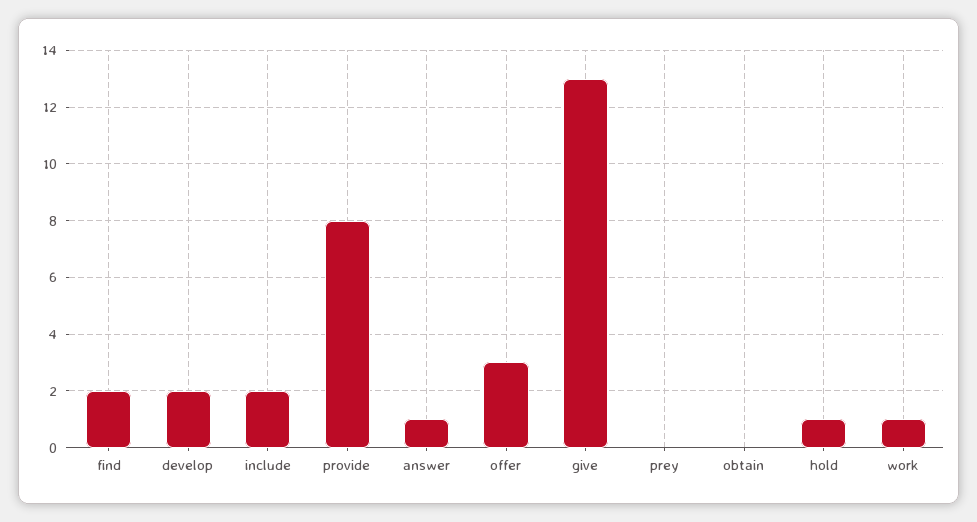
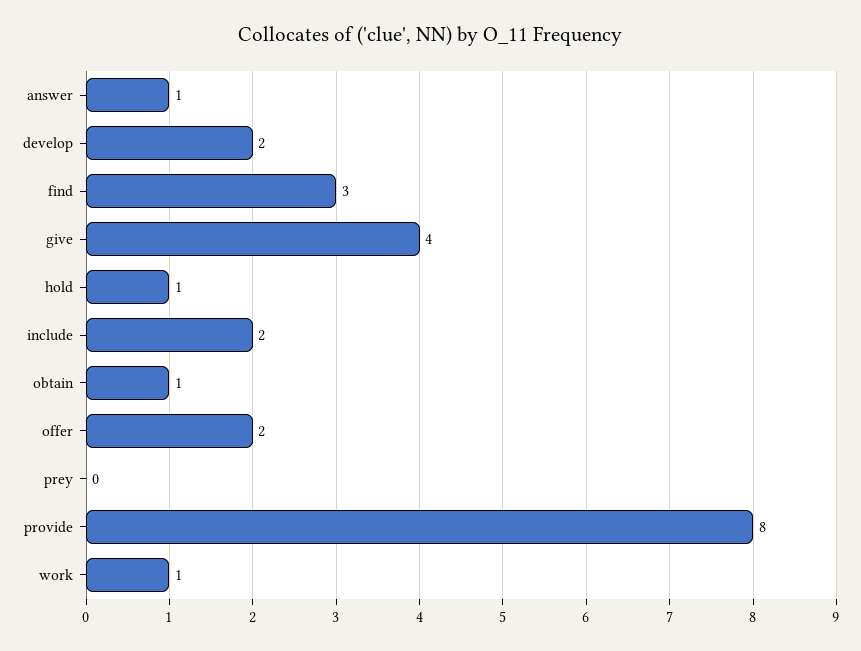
find: 2 -> 3
offer: 3 -> 2
give: 13 -> 4
obtain: 0 -> 1

